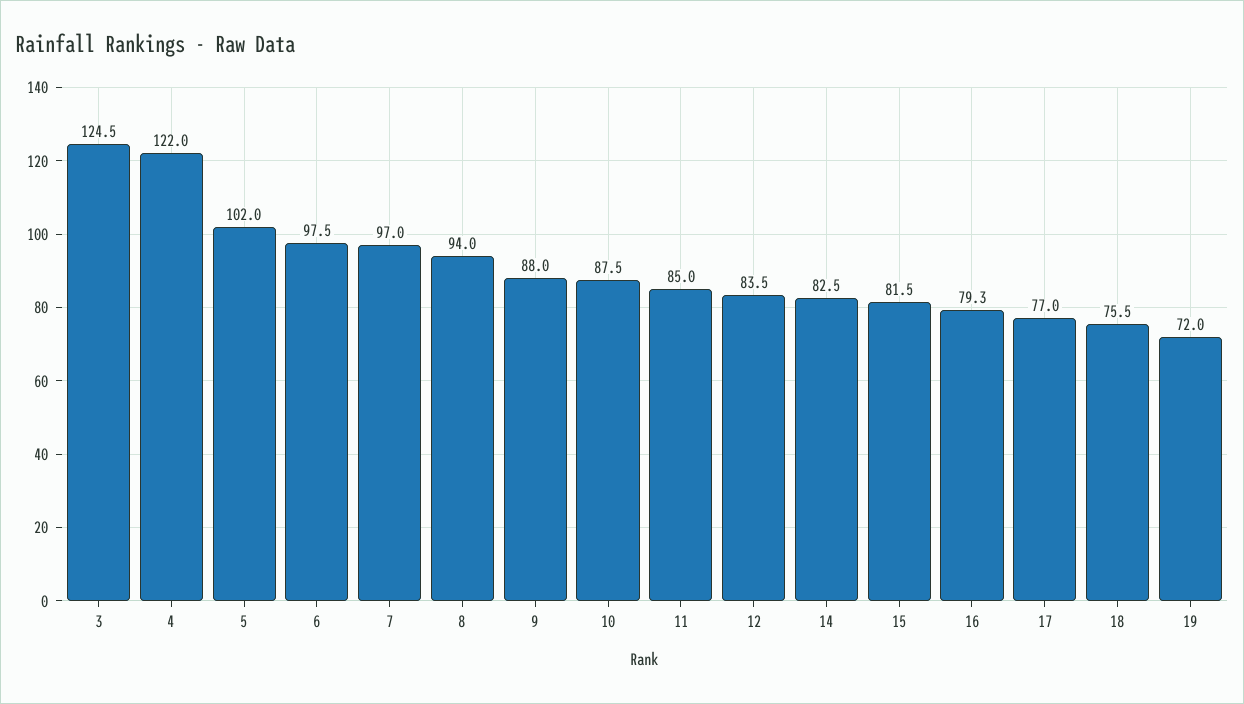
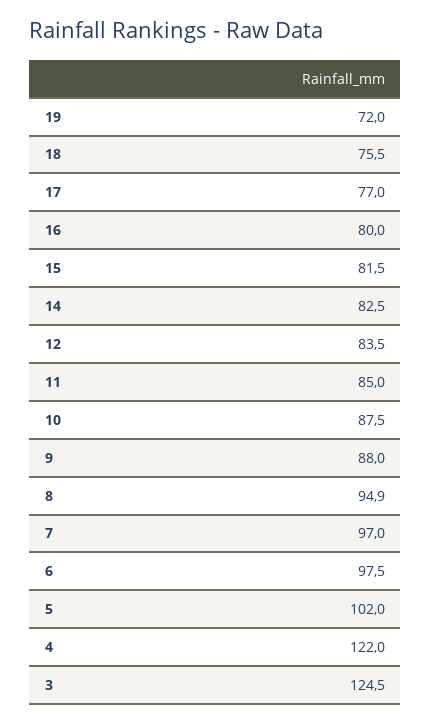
8: 94 -> 94.9
16: 79.3 -> 80

